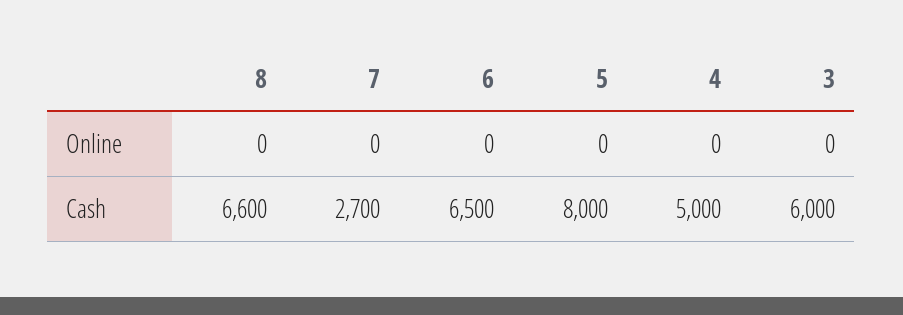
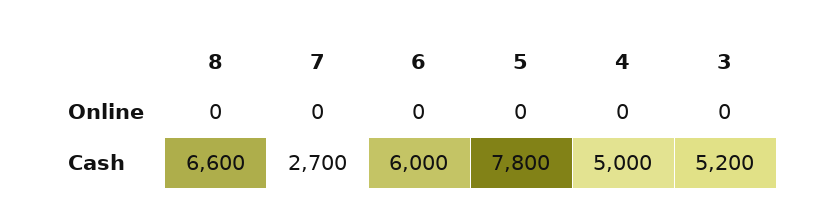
6, Cash: 6500 -> 6000
5, Cash: 8000 -> 7800
3, Cash: 6000 -> 5200

